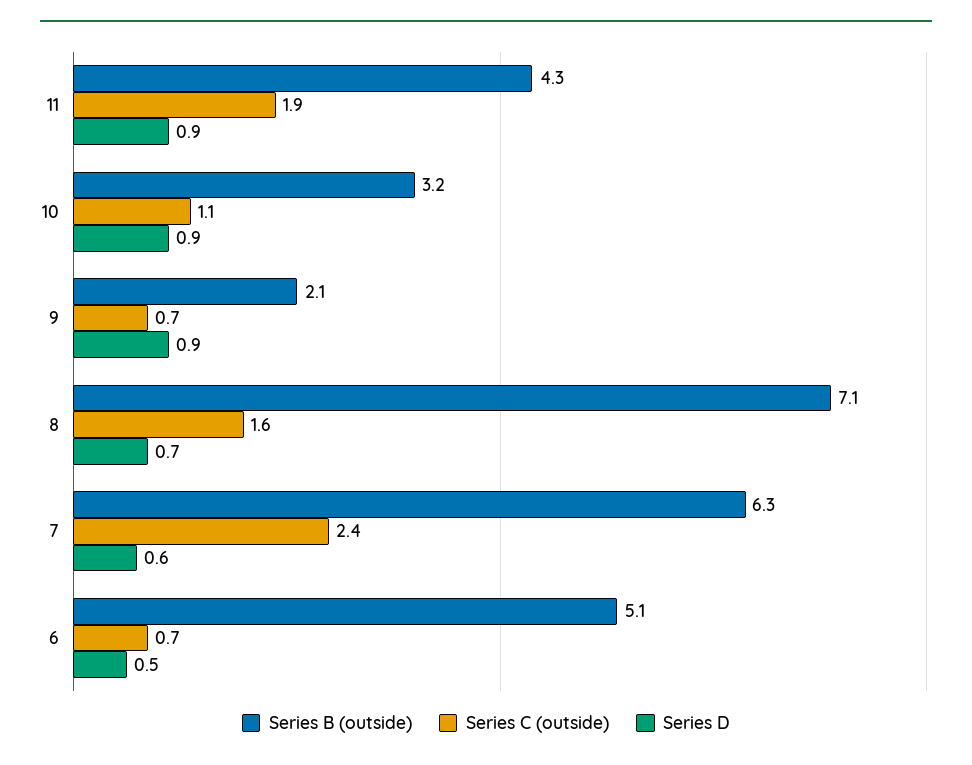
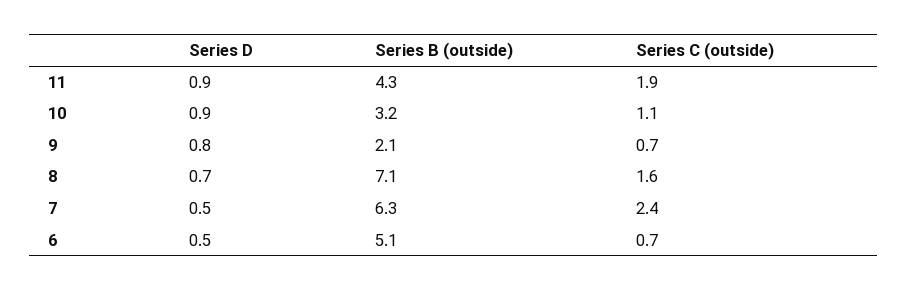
Series D, 9: 0.9 -> 0.8
Series D, 7: 0.6 -> 0.5

